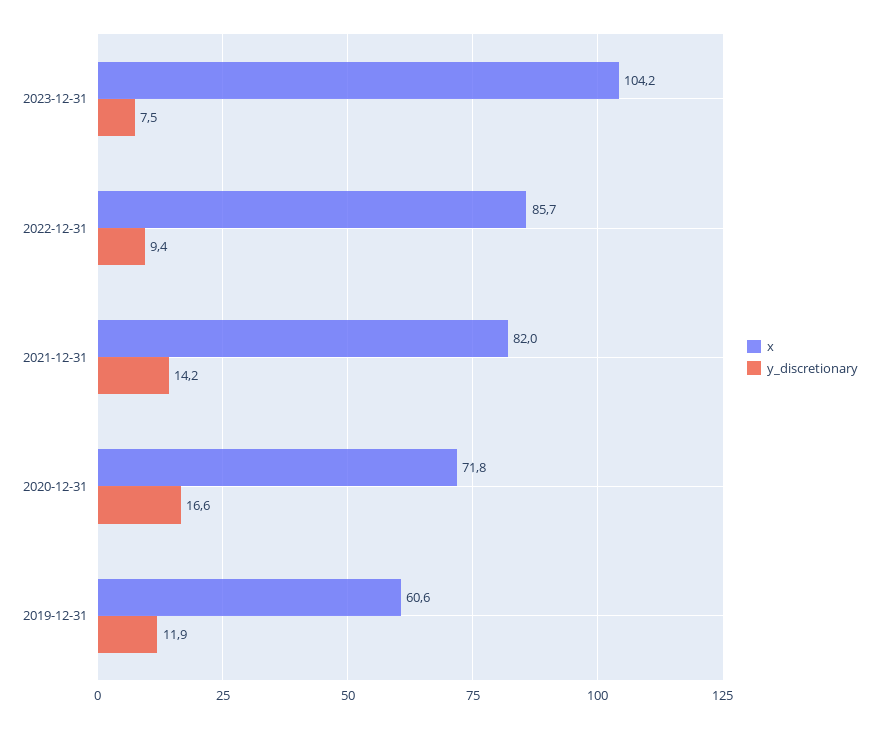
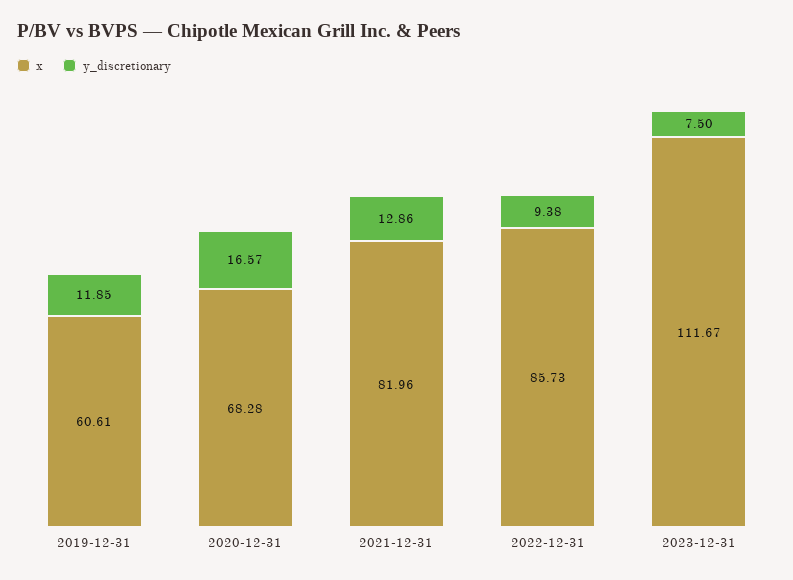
x, 2023-12-31: 104.2 -> 111.67
y_discretionary, 2021-12-31: 14.2 -> 12.86
x, 2020-12-31: 71.8 -> 68.28

